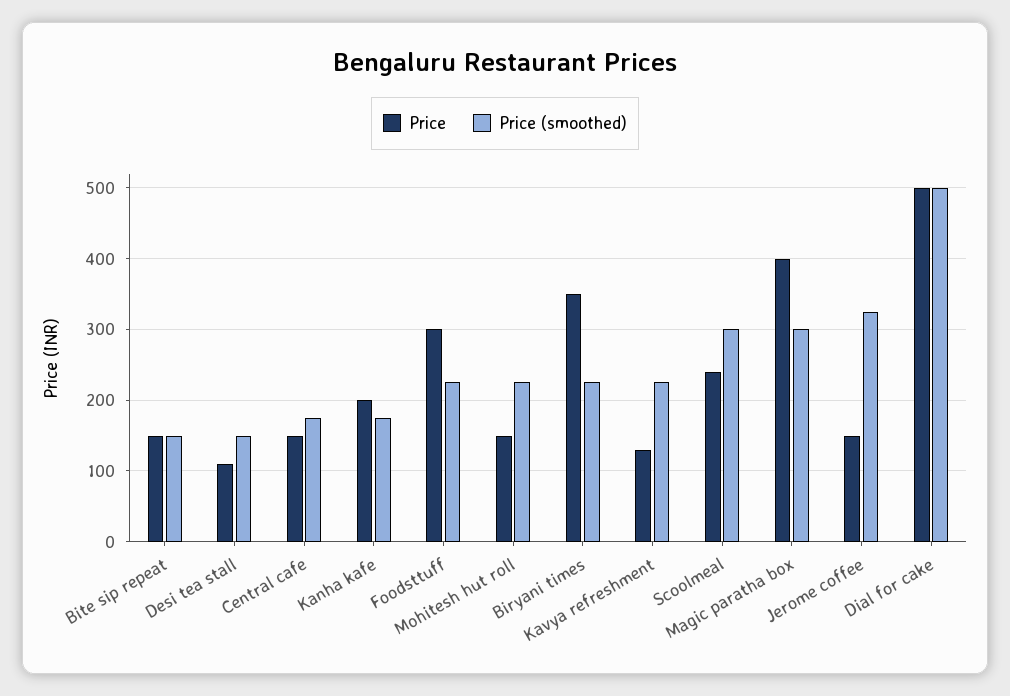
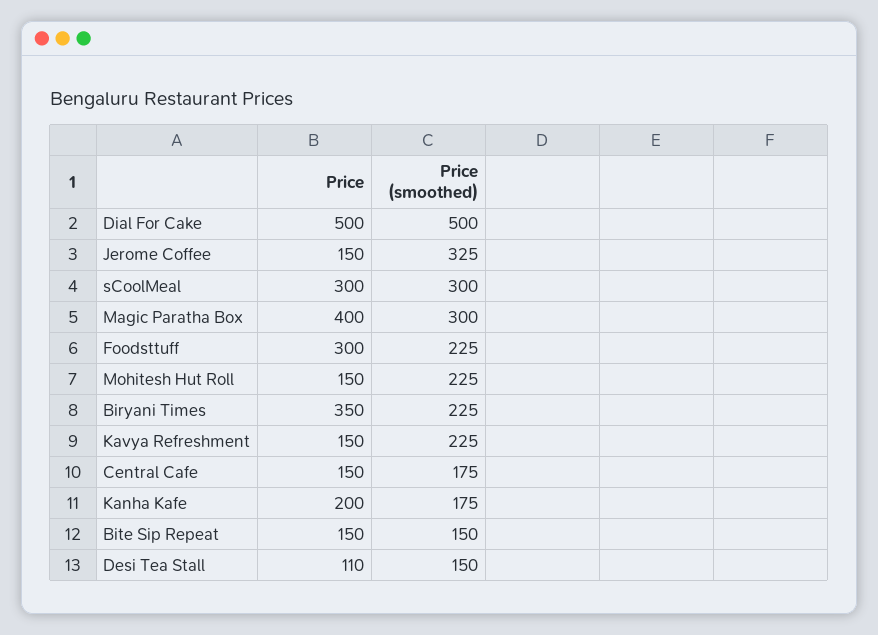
Price, Kavya refreshment: 130 -> 150
Price, Scoolmeal: 240 -> 300

